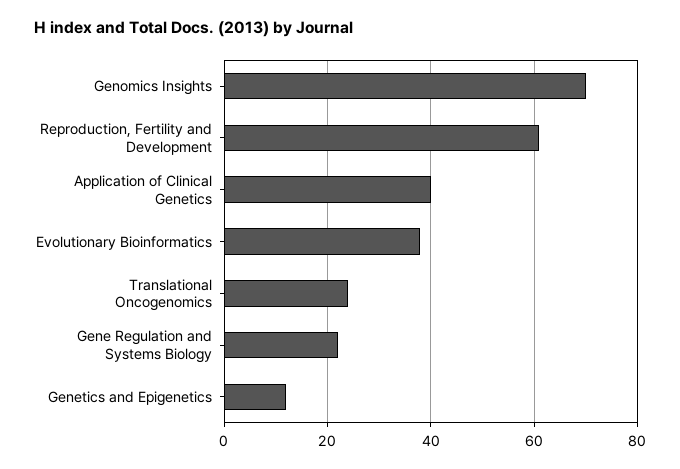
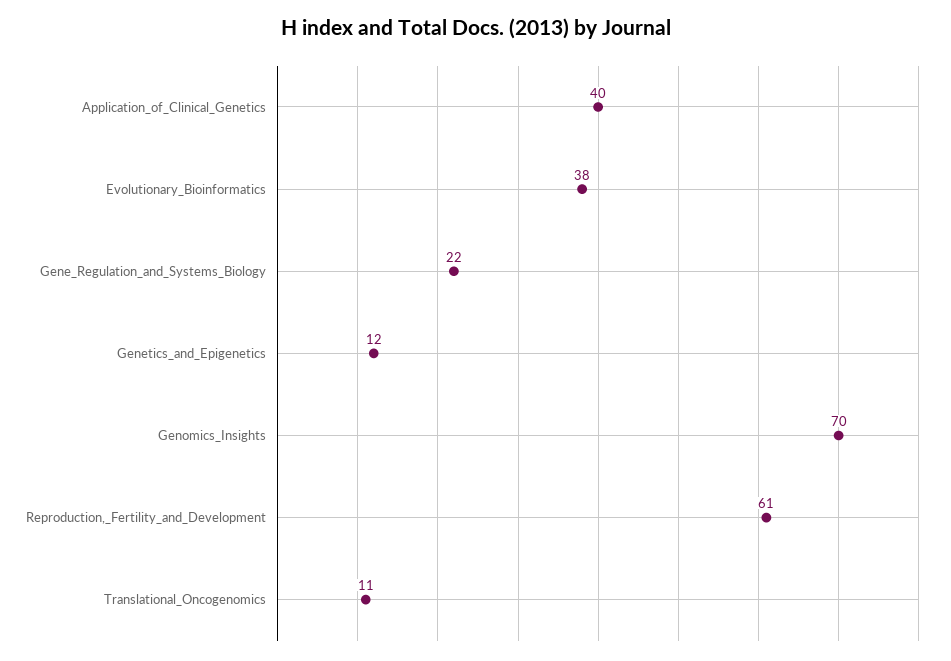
Translational Oncogenomics: 25 -> 11

